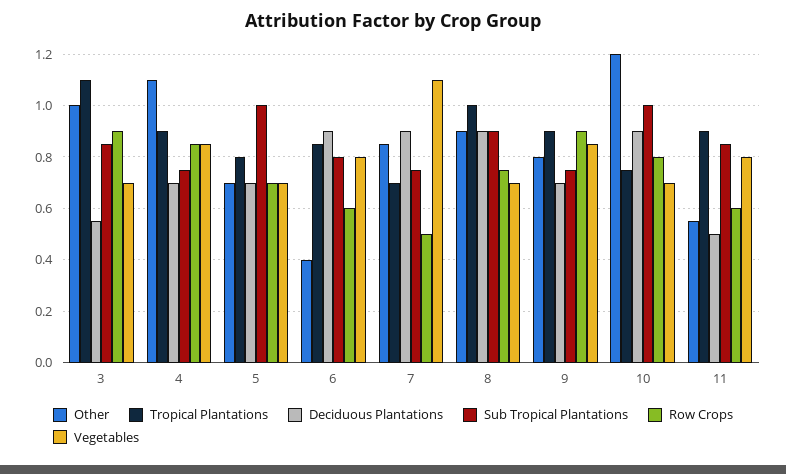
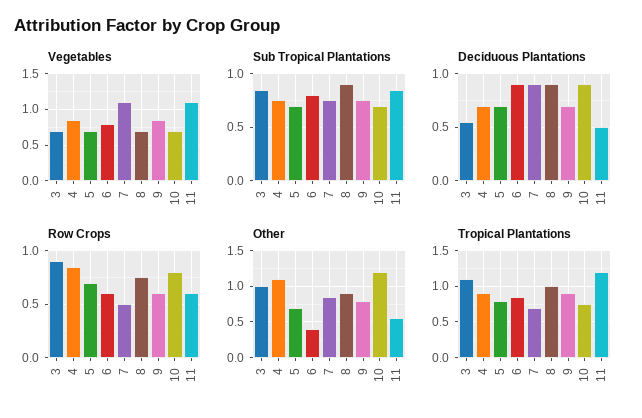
Sub Tropical Plantations, 5: 1 -> 0.7
Row Crops, 9: 0.9 -> 0.6
Sub Tropical Plantations, 10: 1 -> 0.7
Tropical Plantations, 11: 0.9 -> 1.2
Vegetables, 11: 0.8 -> 1.1

